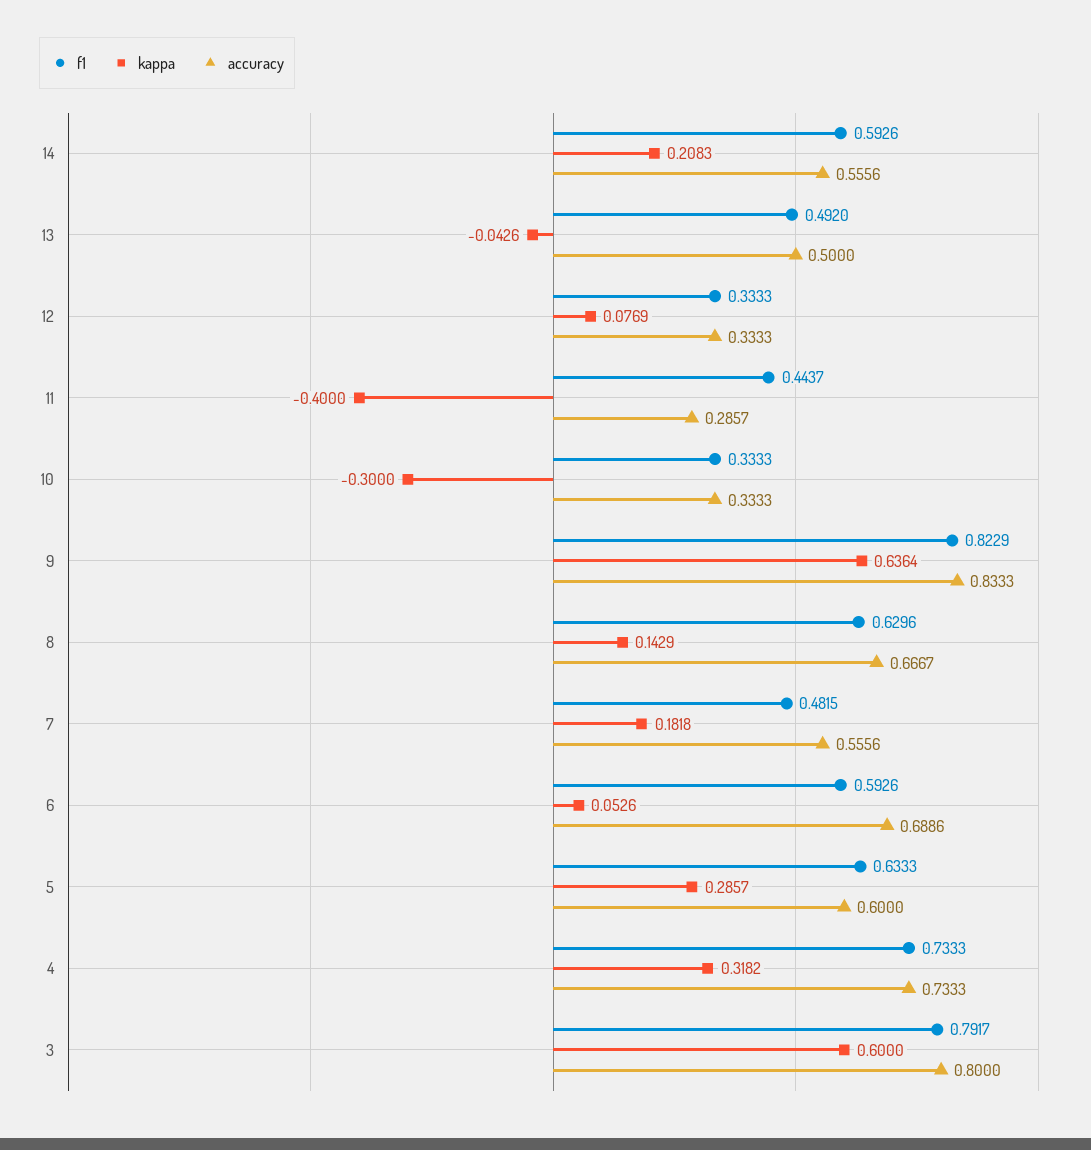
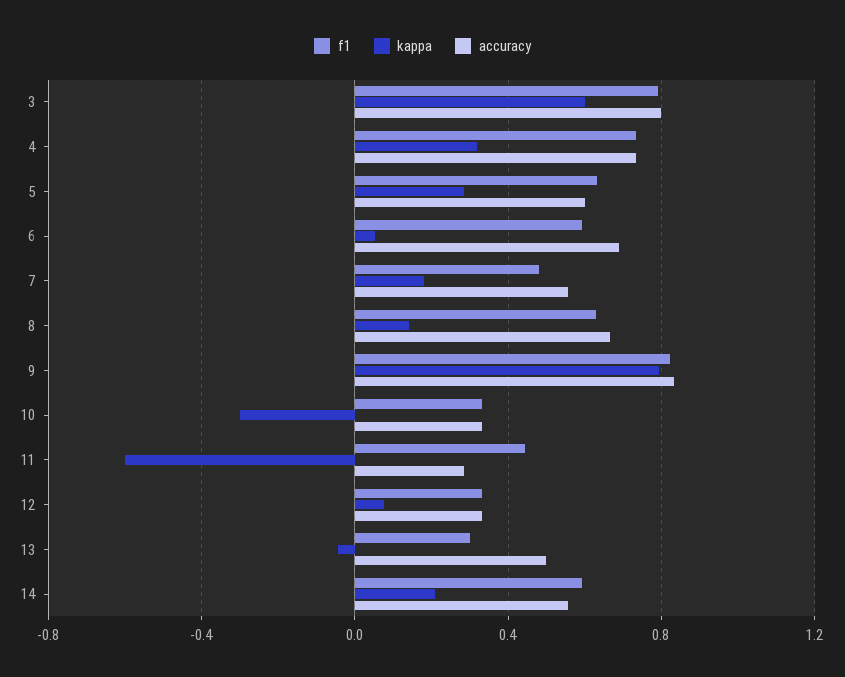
f1, 13: 0.492 -> 0.3
kappa, 11: -0.4 -> -0.6
kappa, 9: 0.6364 -> 0.8

